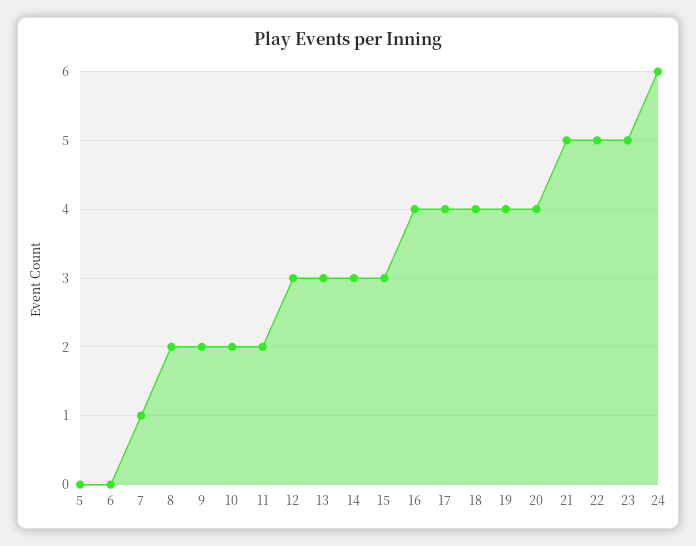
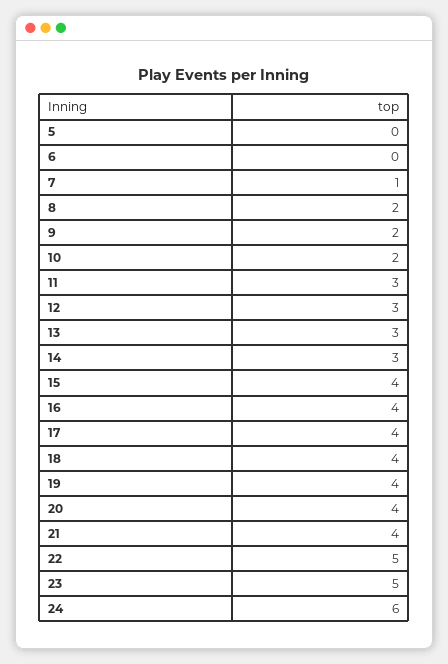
11: 2 -> 3
15: 3 -> 4
21: 5 -> 4

